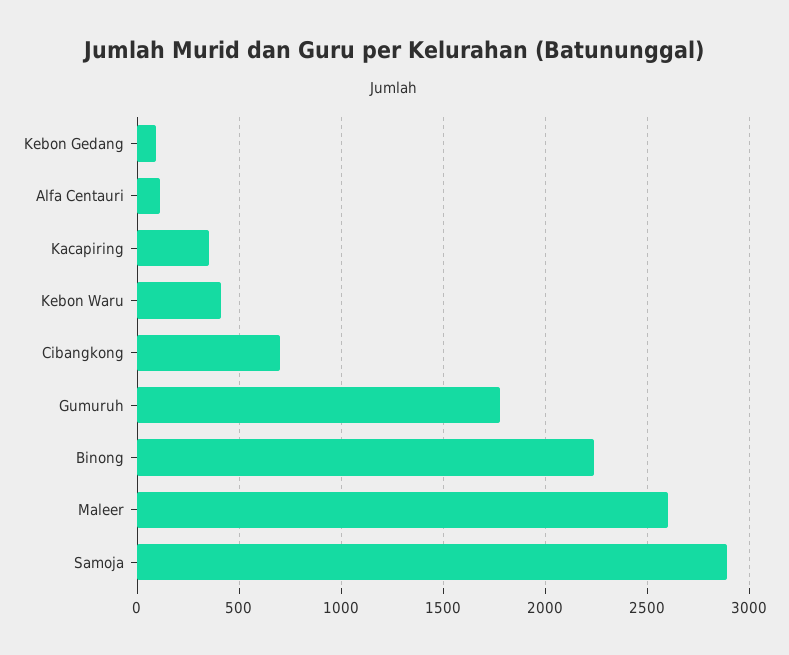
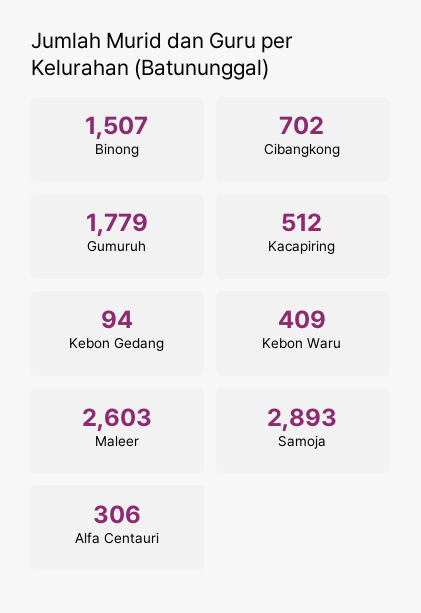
Alfa Centauri: 100 -> 306
Kacapiring: 350 -> 512
Binong: 2250 -> 1507

